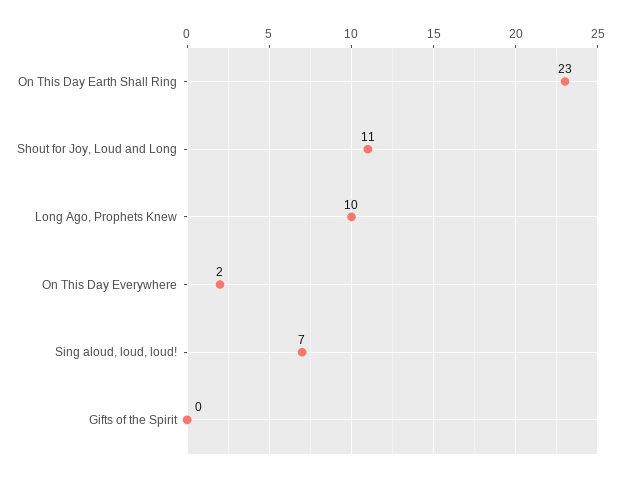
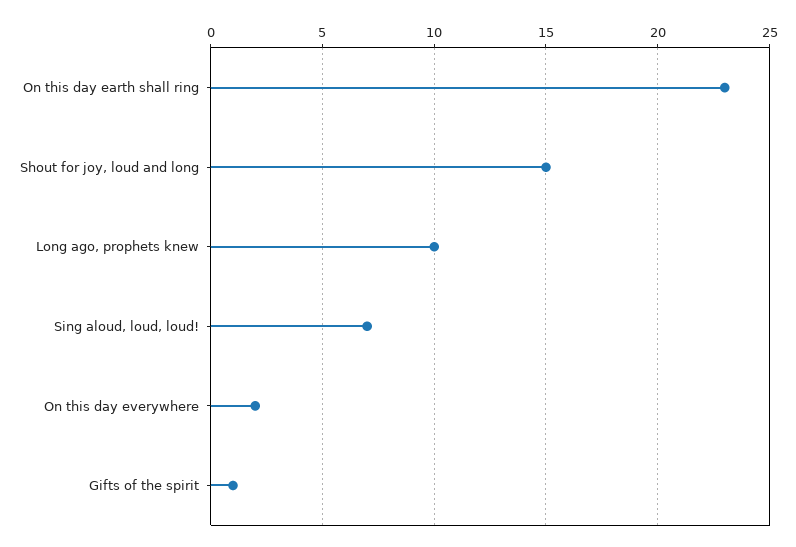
Shout for Joy, Loud and Long: 11 -> 15
Gifts of the Spirit: 0 -> 1

